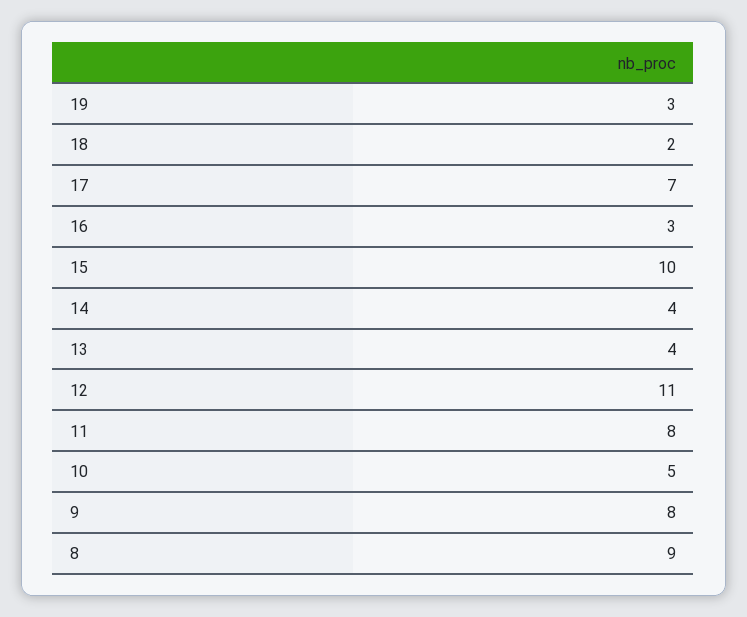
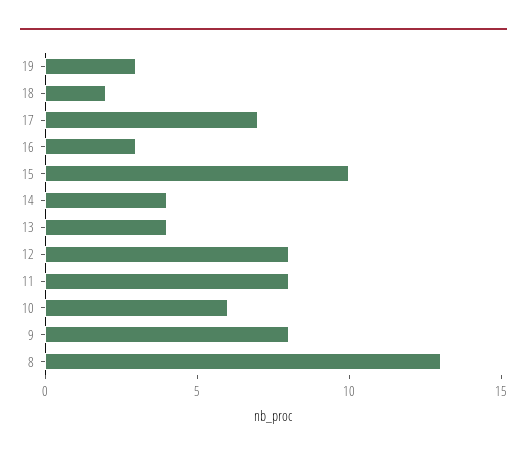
12: 11 -> 8
10: 5 -> 6
8: 9 -> 13

